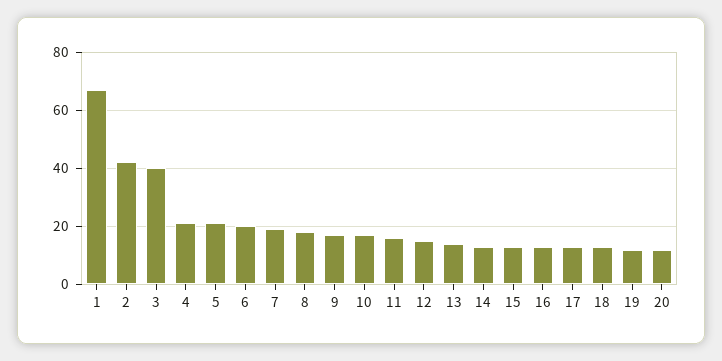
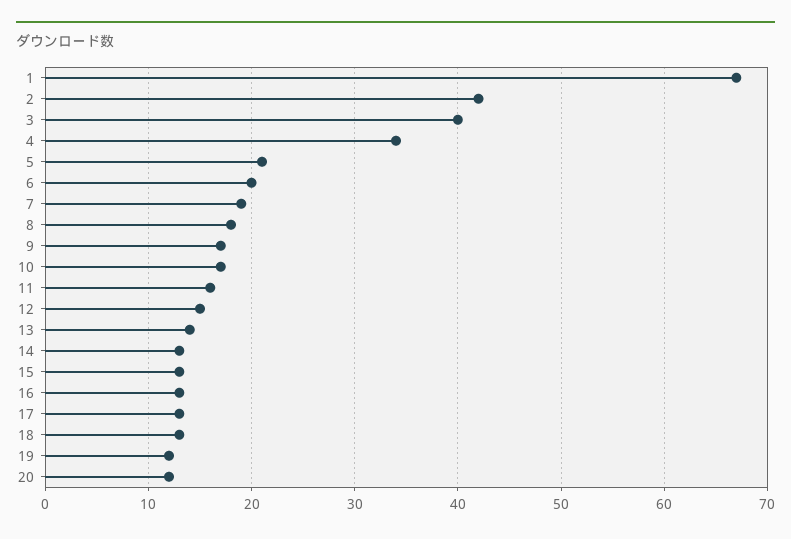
4: 20 -> 34

